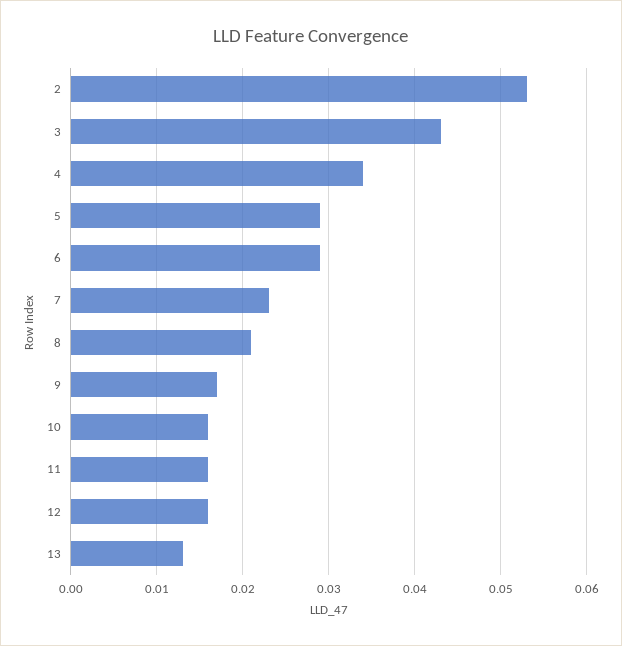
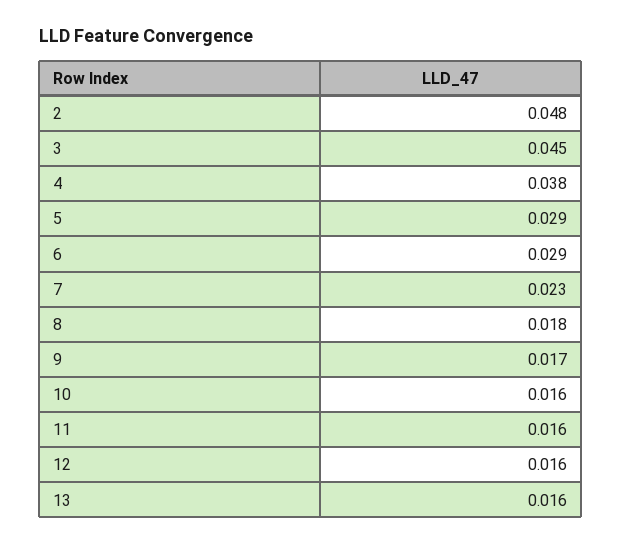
2: 0.053 -> 0.048
3: 0.043 -> 0.045
4: 0.034 -> 0.038
8: 0.021 -> 0.018
13: 0.013 -> 0.016

